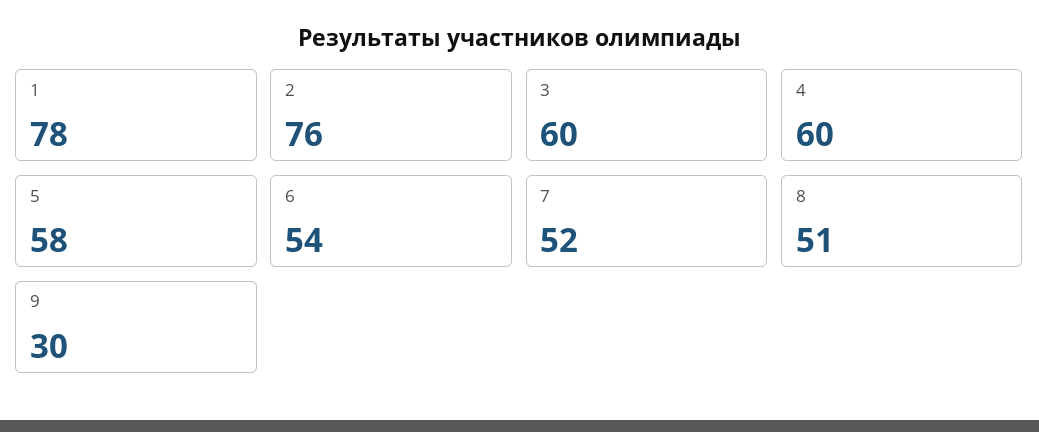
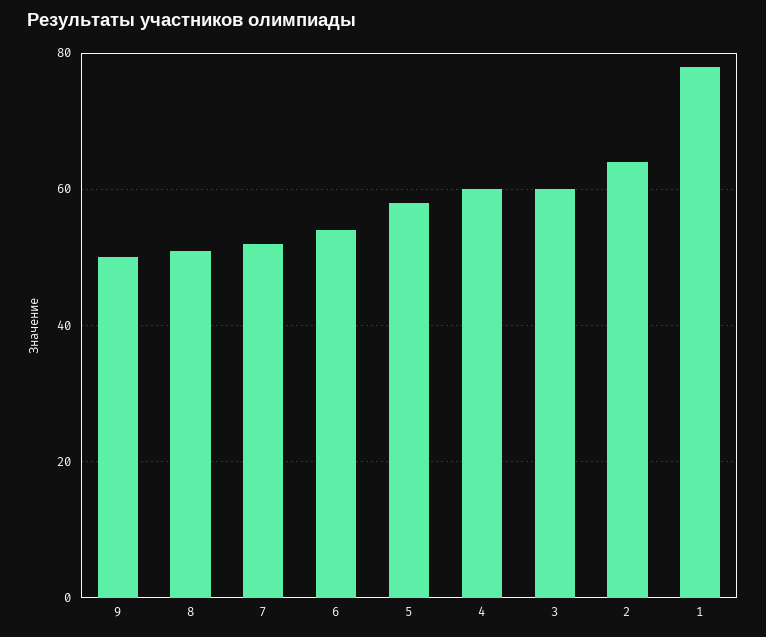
2: 76 -> 65
9: 30 -> 50

